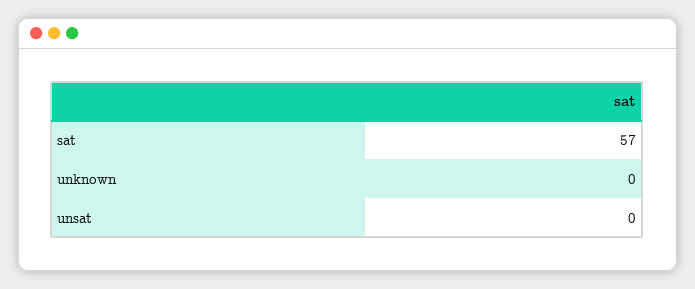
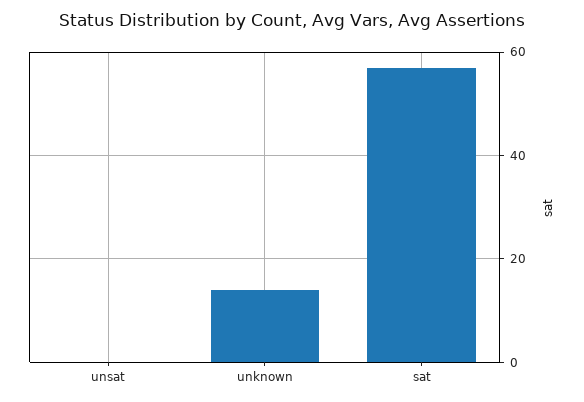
unknown: 0 -> 15

